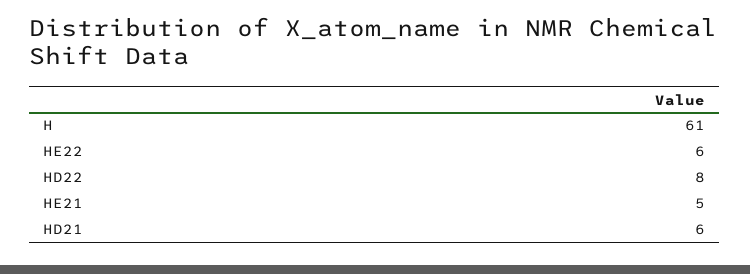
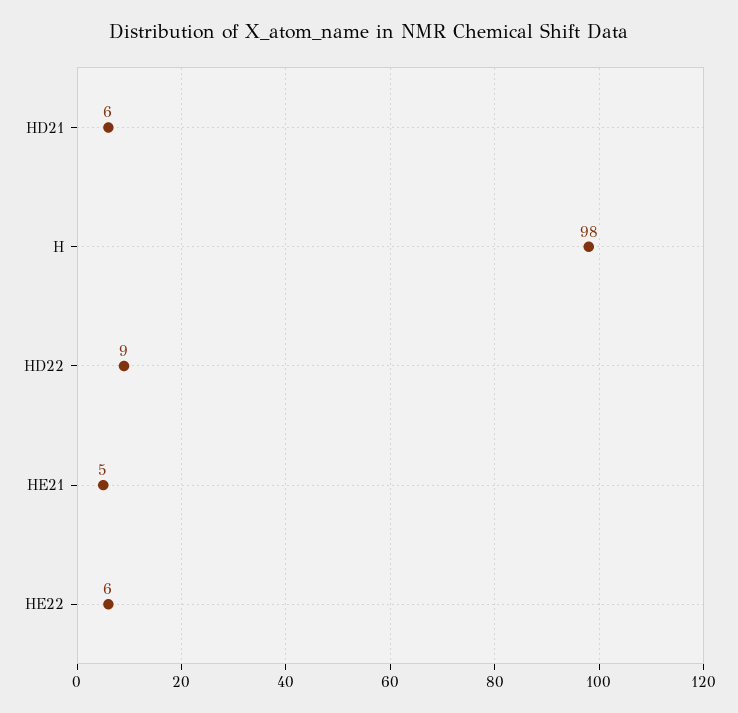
H: 61 -> 98
HD22: 8 -> 9

